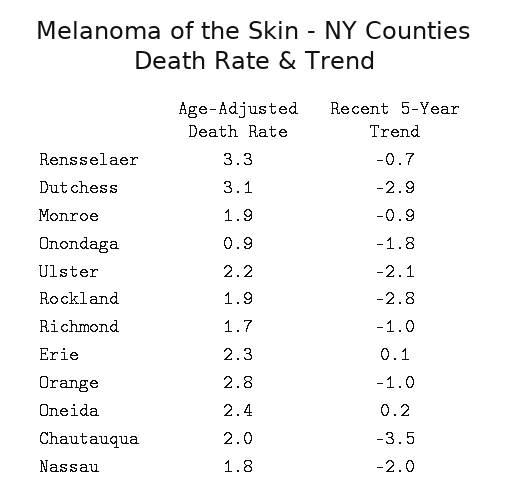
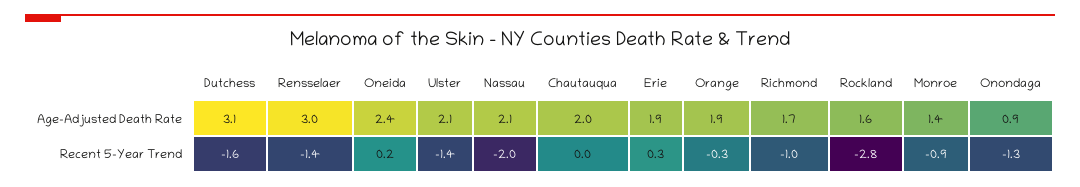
Age-Adjusted Death Rate, Rensselaer: 3.3 -> 3
Recent 5-Year Trend, Rensselaer: -0.7 -> -1.4
Recent 5-Year Trend, Dutchess: -2.9 -> -1.6
Age-Adjusted Death Rate, Monroe: 1.9 -> 1.4
Recent 5-Year Trend, Onondaga: -1.8 -> -1.3
Age-Adjusted Death Rate, Ulster: 2.2 -> 2.1
Recent 5-Year Trend, Ulster: -2.1 -> -1.4
Age-Adjusted Death Rate, Rockland: 1.9 -> 1.6
Age-Adjusted Death Rate, Erie: 2.3 -> 1.9
Recent 5-Year Trend, Erie: 0.1 -> 0.3
Age-Adjusted Death Rate, Orange: 2.8 -> 1.9
Recent 5-Year Trend, Orange: -1 -> -0.3
Recent 5-Year Trend, Chautauqua: -3.5 -> 0
Age-Adjusted Death Rate, Nassau: 1.8 -> 2.1

